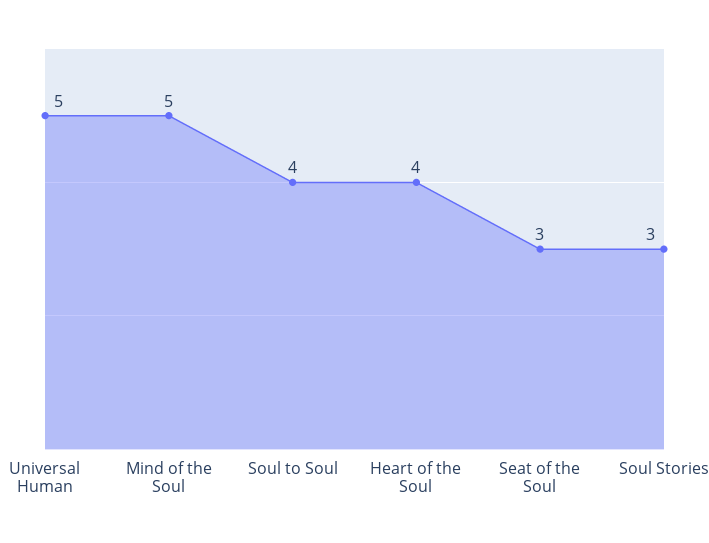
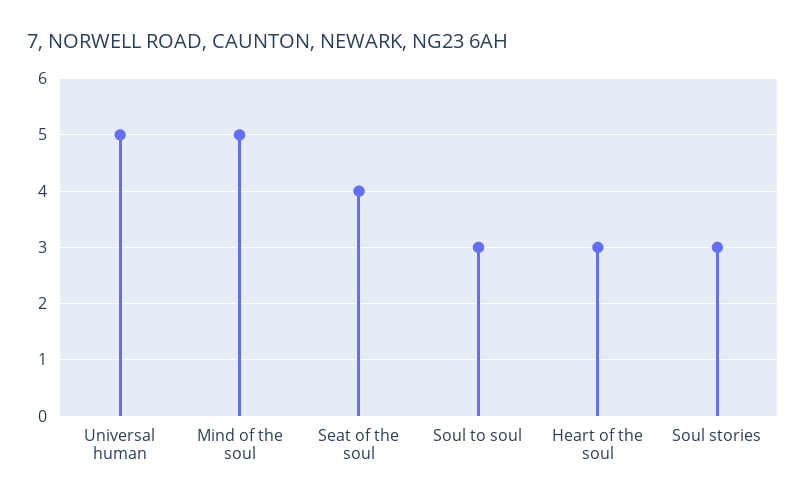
Soul to Soul: 4 -> 3
Heart of the Soul: 4 -> 3
Seat of the Soul: 3 -> 4

